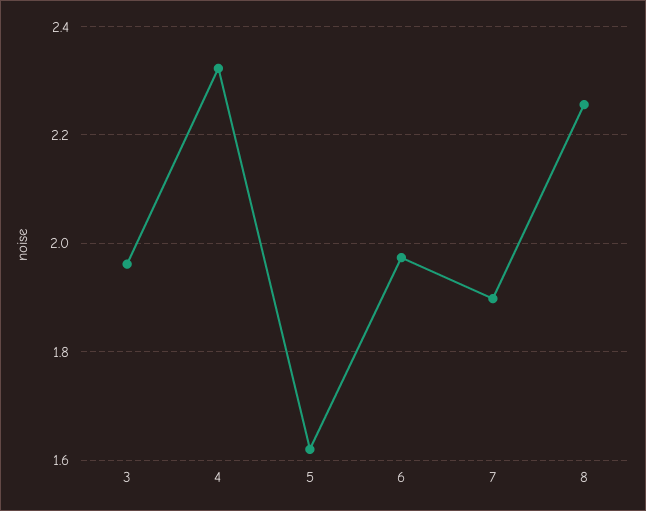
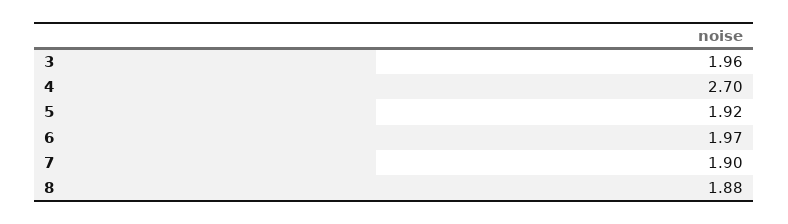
4: 2.32 -> 2.7
5: 1.62 -> 1.92
8: 2.26 -> 1.88

